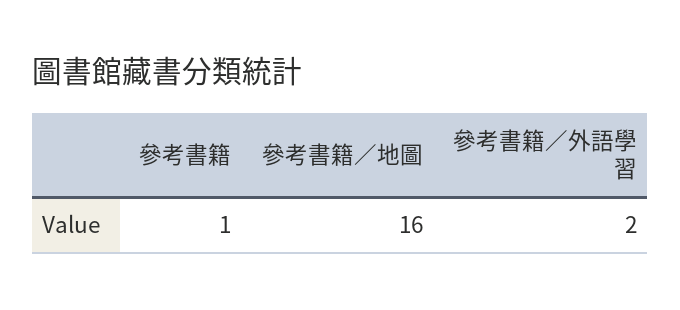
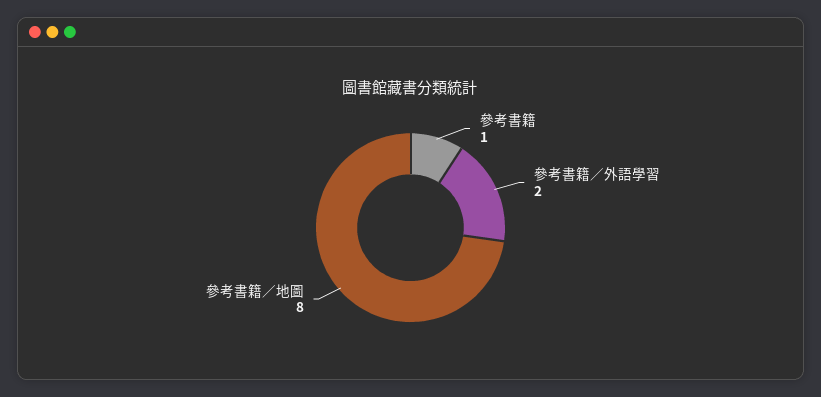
參考書籍／地圖: 16 -> 8

